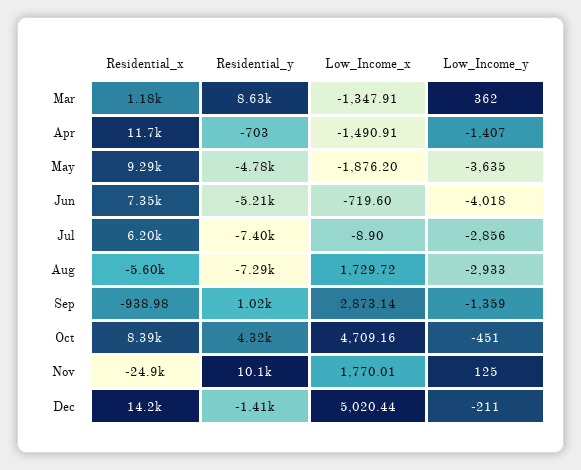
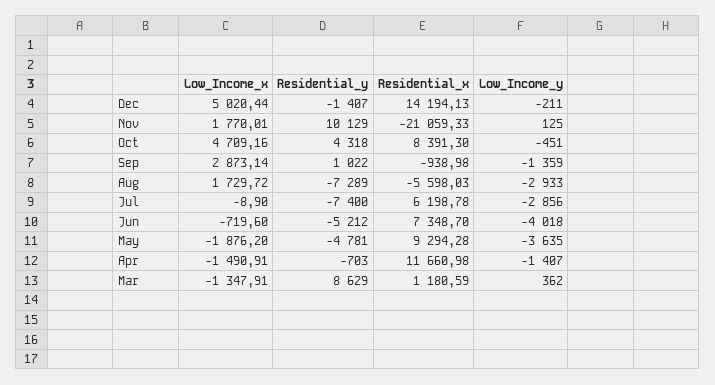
Residential_x, Nov: -24900 -> -21059.33

